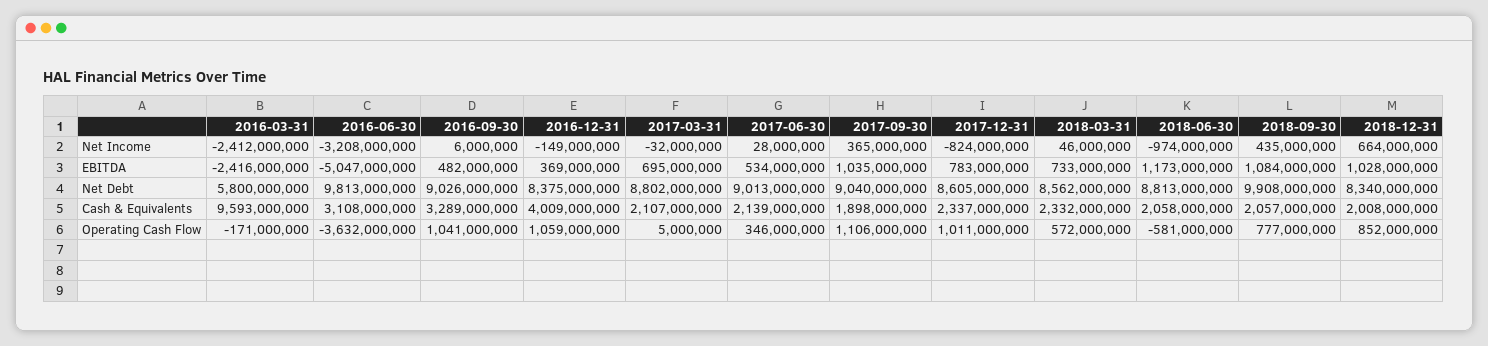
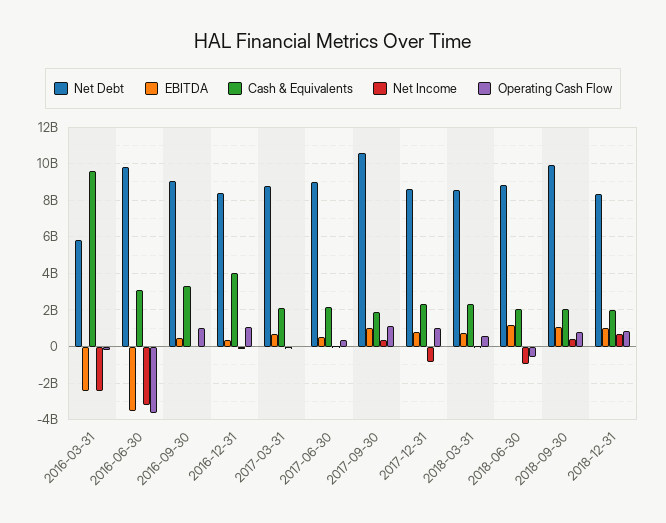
EBITDA, 2016-06-30: -5047000000 -> -3500000000
Net Debt, 2017-09-30: 9040000000 -> 10500000000

